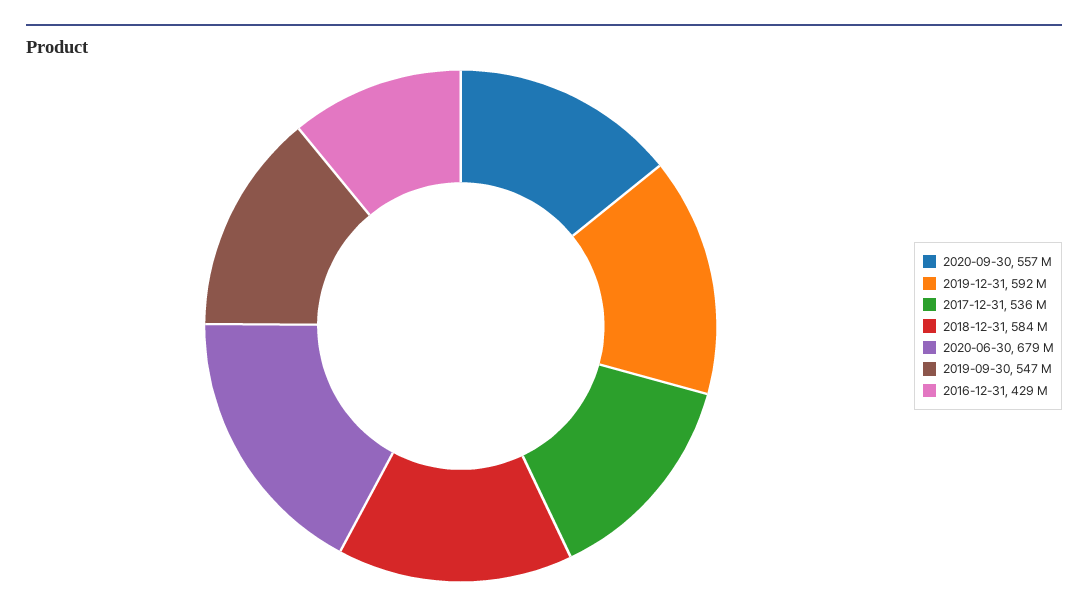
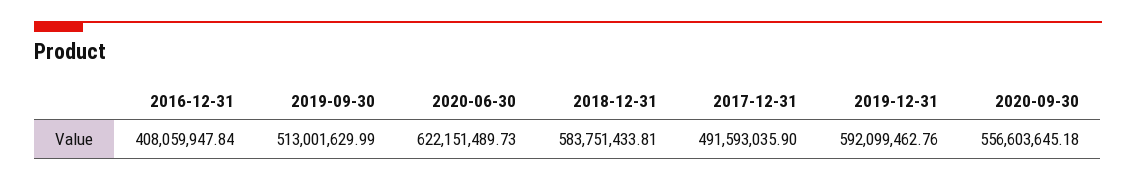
2017-12-31: 536000000 -> 491593035.9
2020-06-30: 679000000 -> 622151489.73
2019-09-30: 547000000 -> 513001629.99
2016-12-31: 429000000 -> 408059947.84

